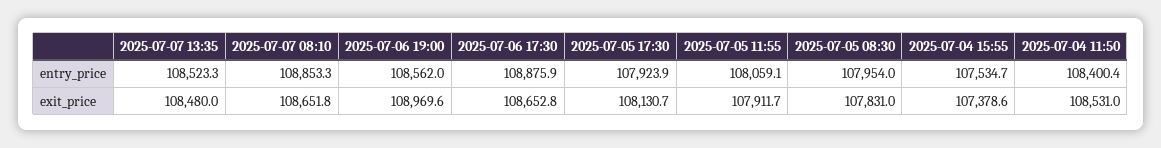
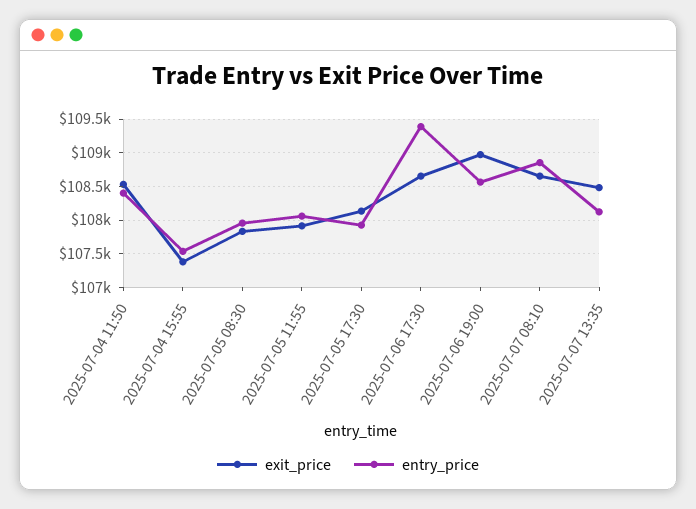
entry_price, 2025-07-07 13:35: 108523.3 -> 108100
entry_price, 2025-07-06 17:30: 108875.9 -> 109400

